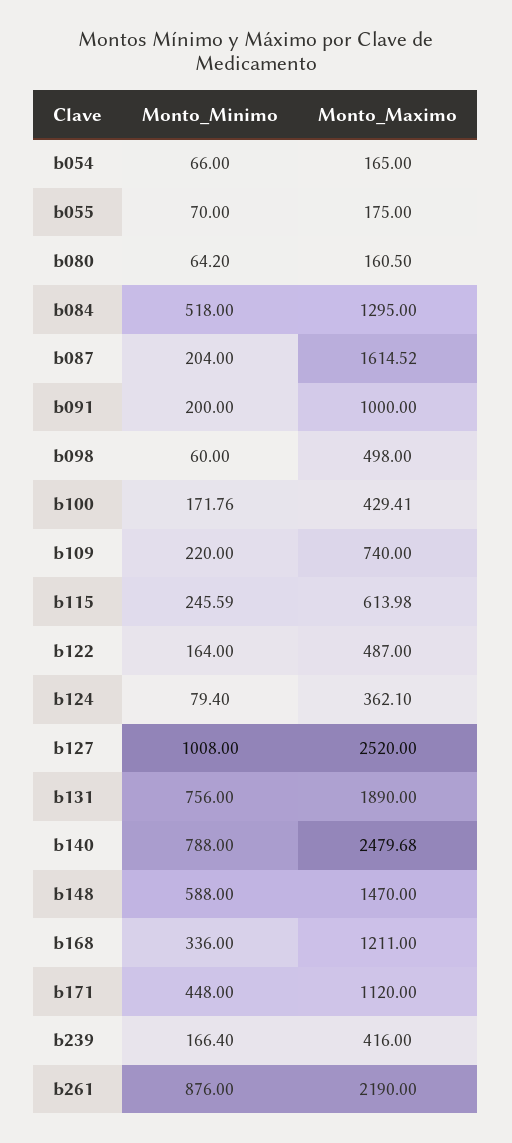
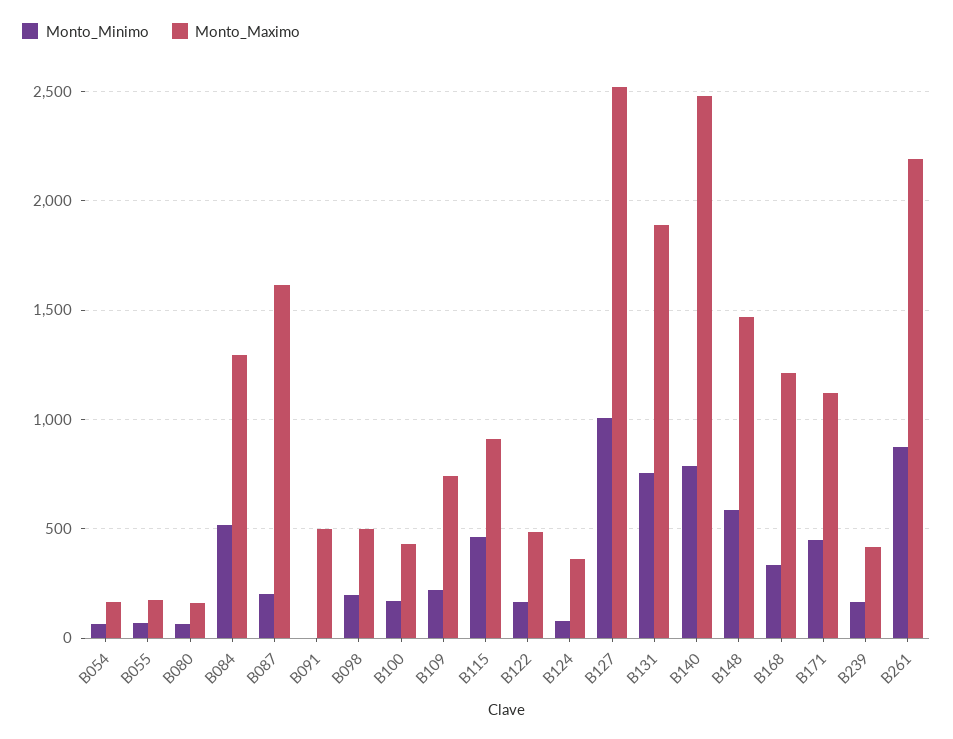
Monto_Minimo, b091: 200 -> 0
Monto_Maximo, b091: 1000 -> 500
Monto_Minimo, b098: 60 -> 200
Monto_Minimo, b115: 245.59 -> 450
Monto_Maximo, b115: 613.98 -> 900

